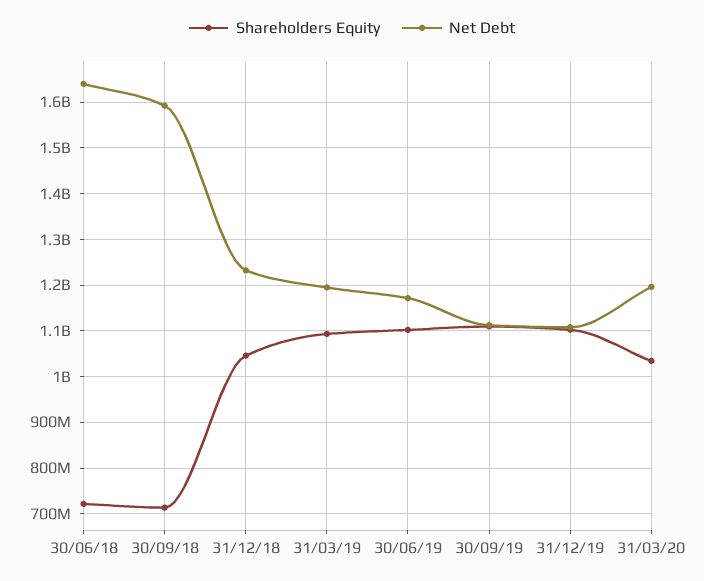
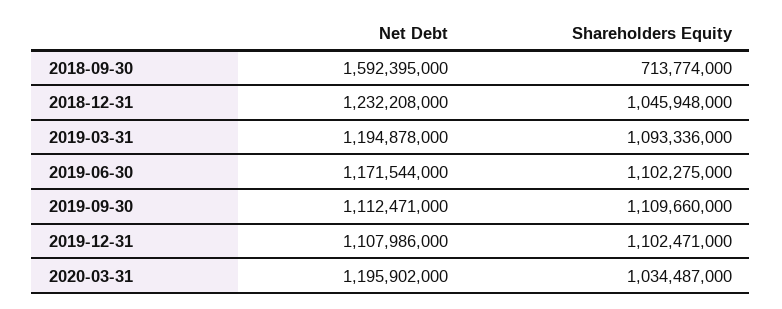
Shareholders Equity, 30/06/18: 720000000 -> none
Net Debt, 30/06/18: 1640000000 -> none

